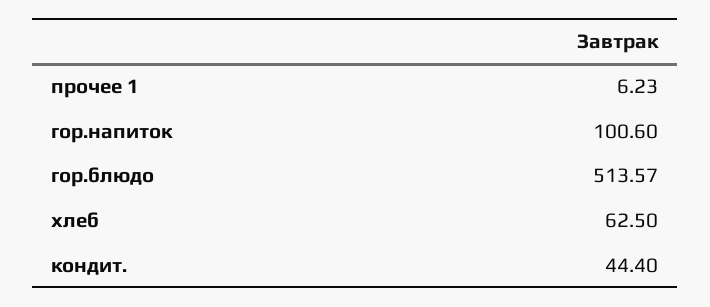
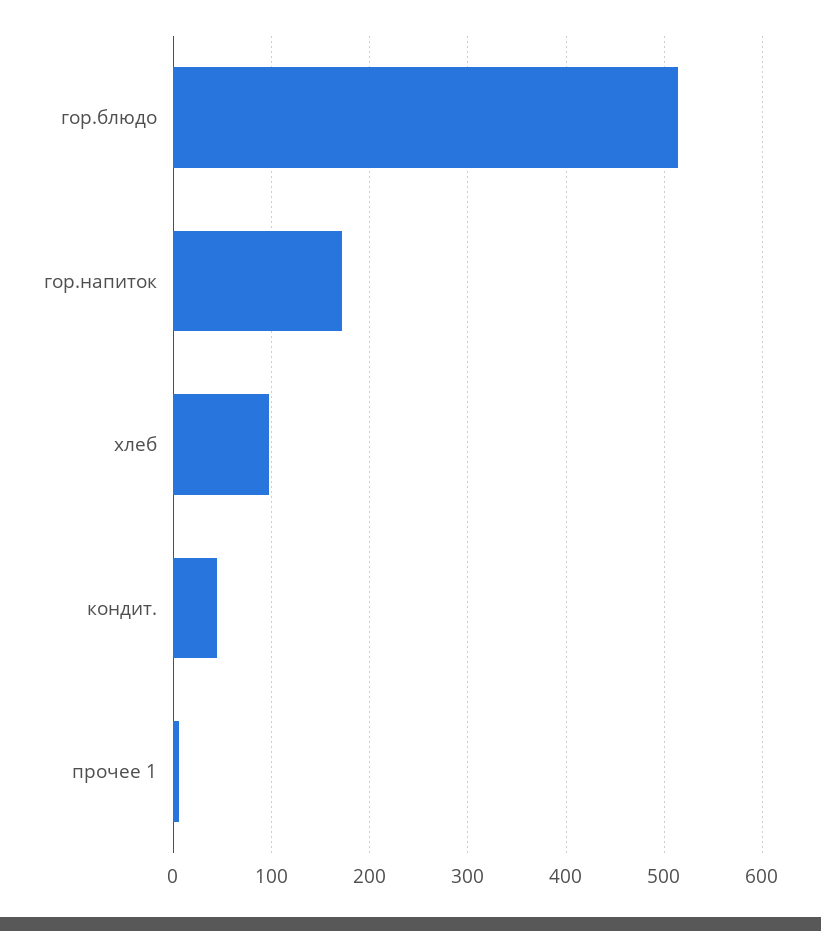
гор.напиток: 100.6 -> 170
хлеб: 62.5 -> 100

